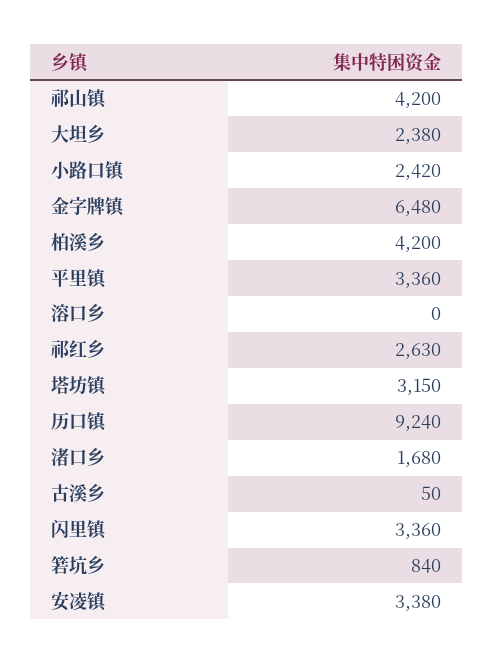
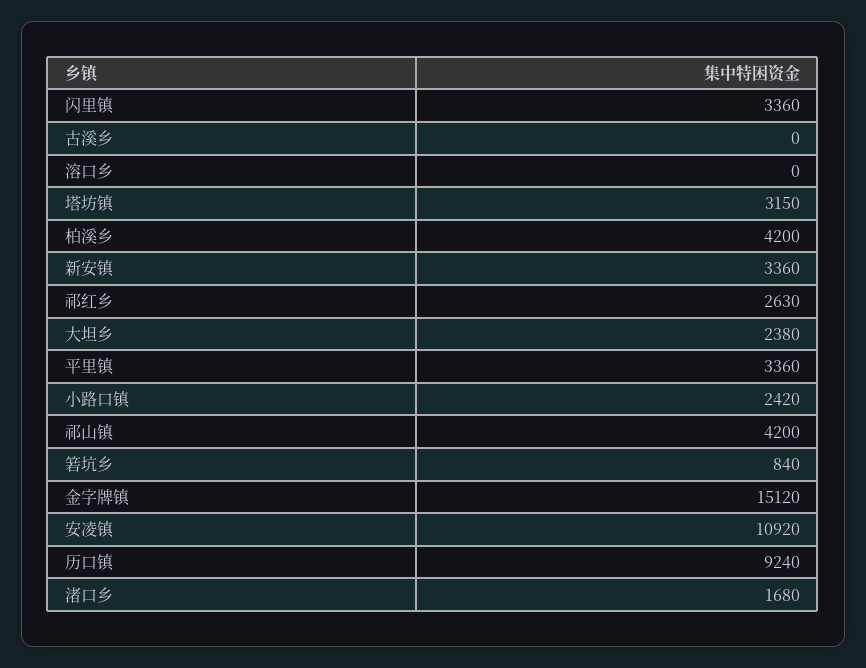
金字牌镇: 6480 -> 15120
古溪乡: 50 -> 0
安凌镇: 3380 -> 10920
新安镇: none -> 3360

